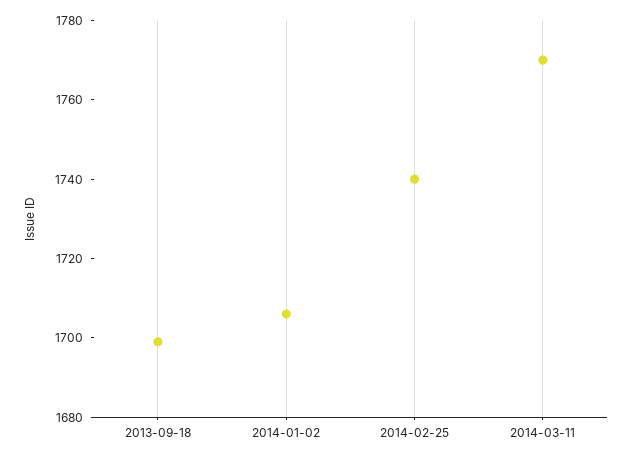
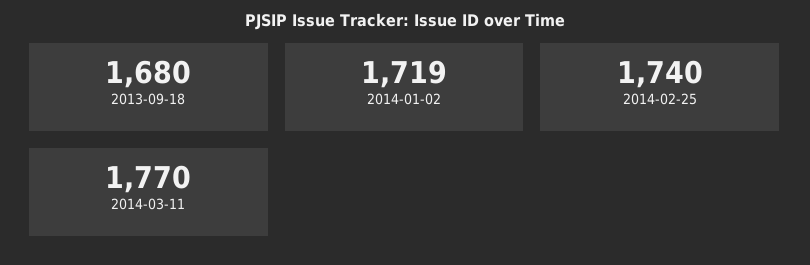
2013-09-18: 1700 -> 1680
2014-01-02: 1705 -> 1719

